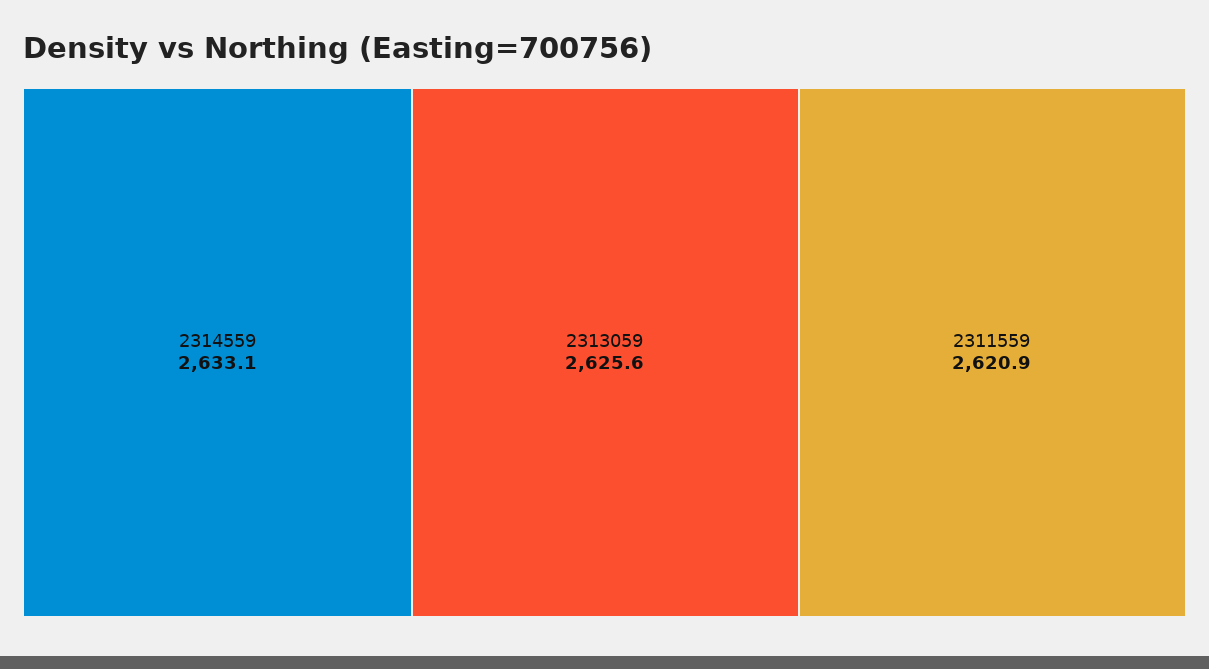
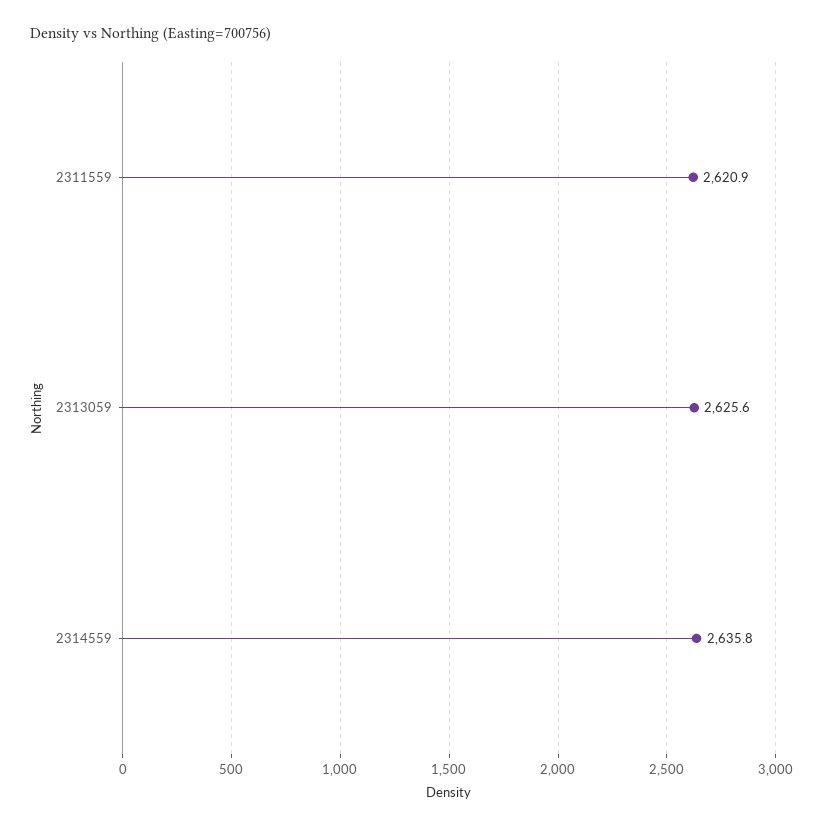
2314559: 2633.1 -> 2635.8

